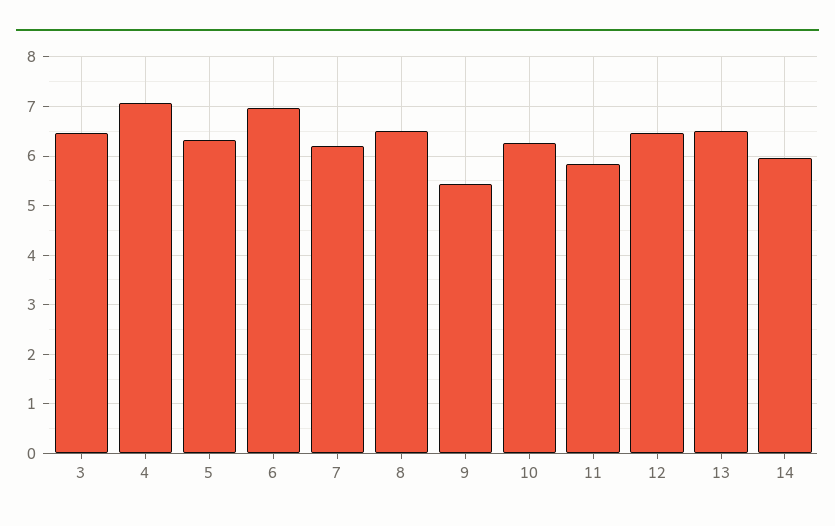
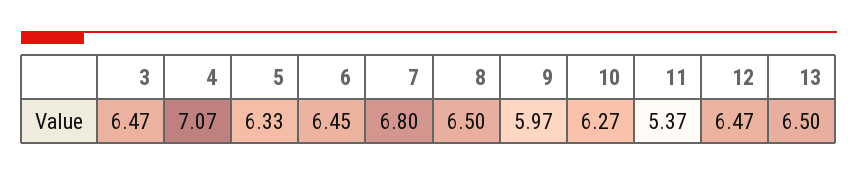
6: 7 -> 6.45
7: 6.2 -> 6.8
9: 5.4 -> 5.97
11: 5.8 -> 5.37
14: 6 -> none

